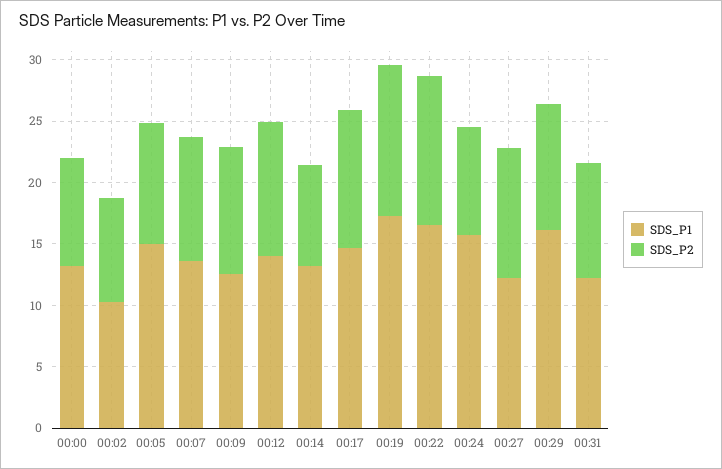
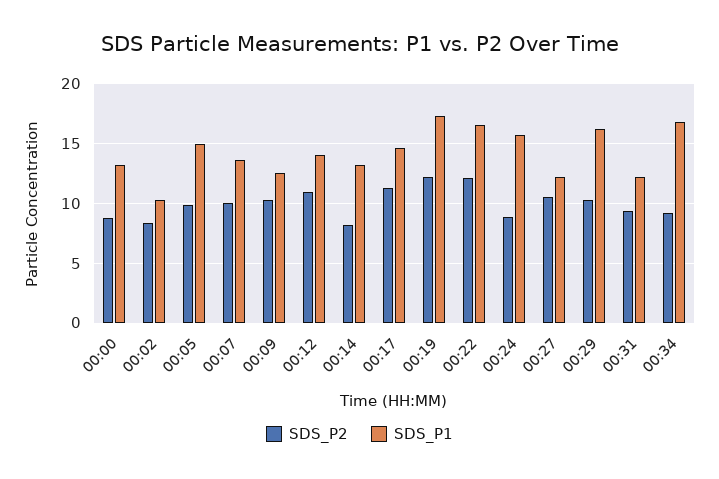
SDS_P2, 00:34: none -> 9
SDS_P1, 00:34: none -> 17

